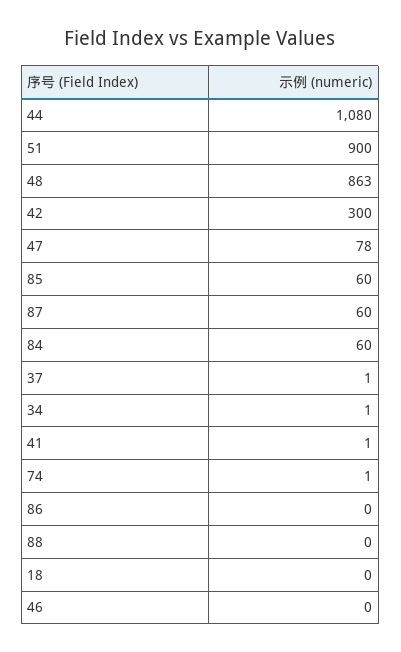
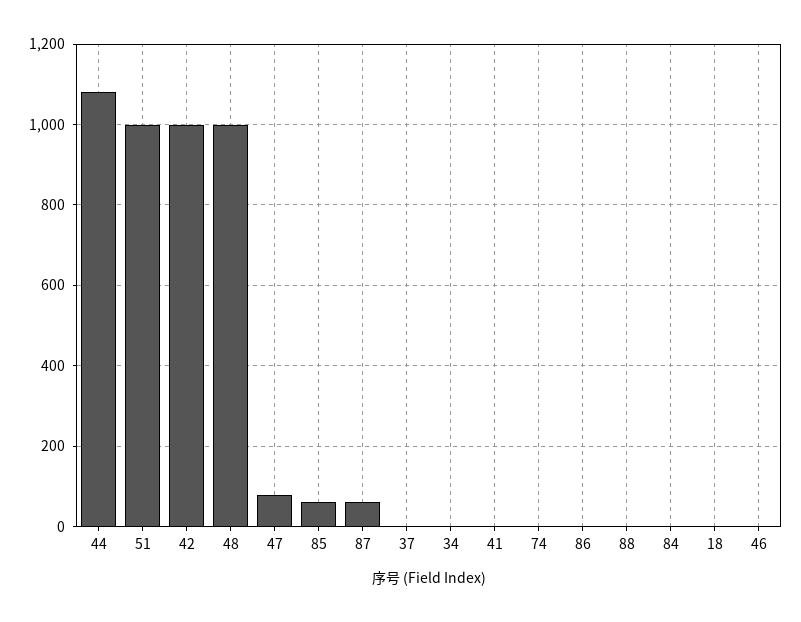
51: 900 -> 1000
48: 863 -> 1000
42: 300 -> 1000
84: 60 -> 0

